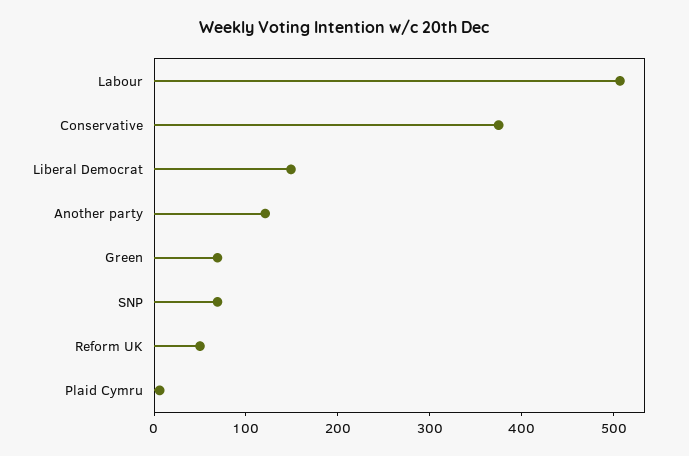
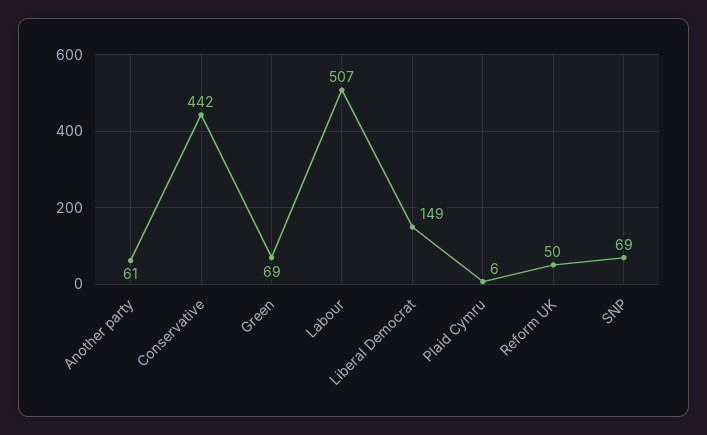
Conservative: 380 -> 442
Another party: 120 -> 61

